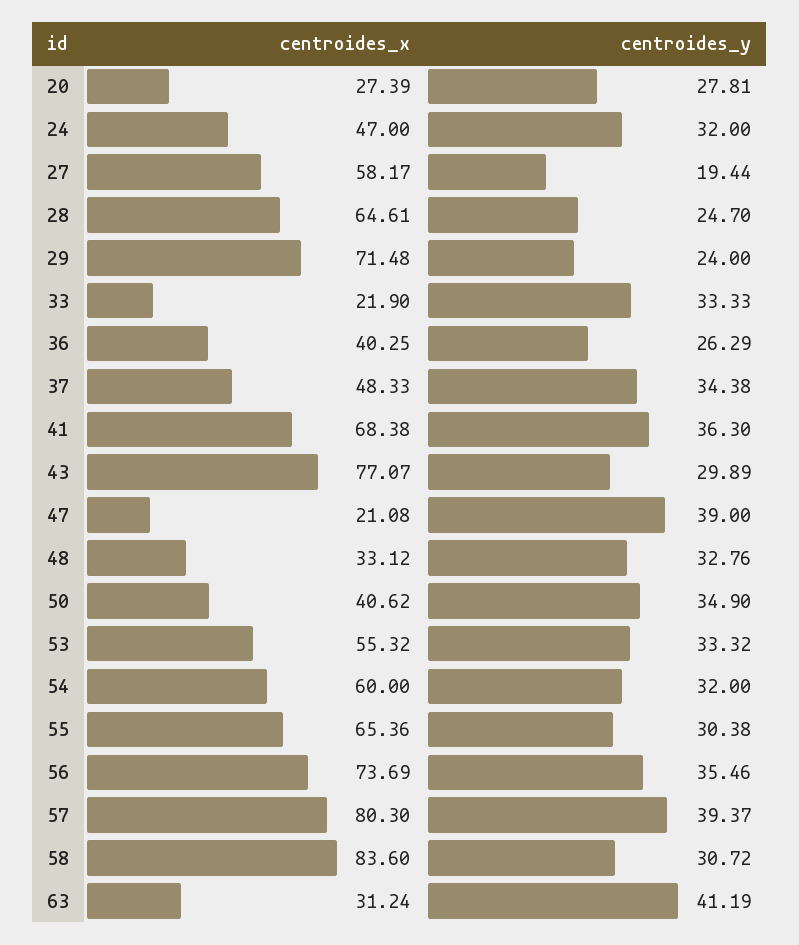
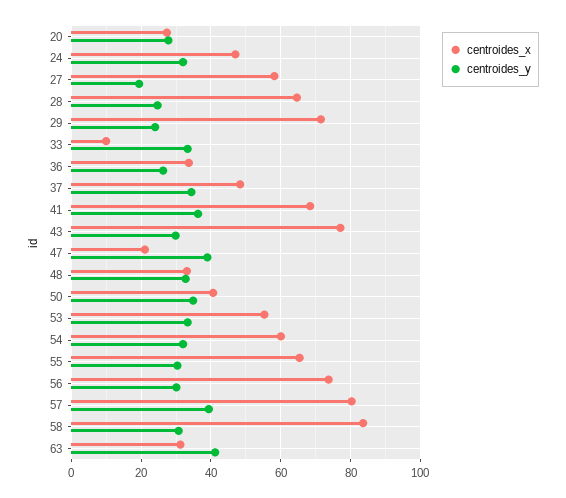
centroides_x, 33: 21.9 -> 10
centroides_x, 36: 40.25 -> 34
centroides_y, 56: 35.46 -> 30

